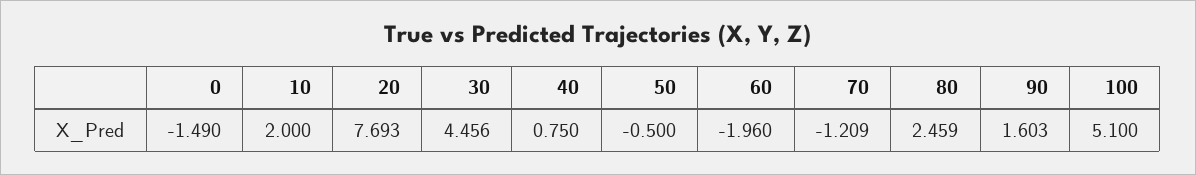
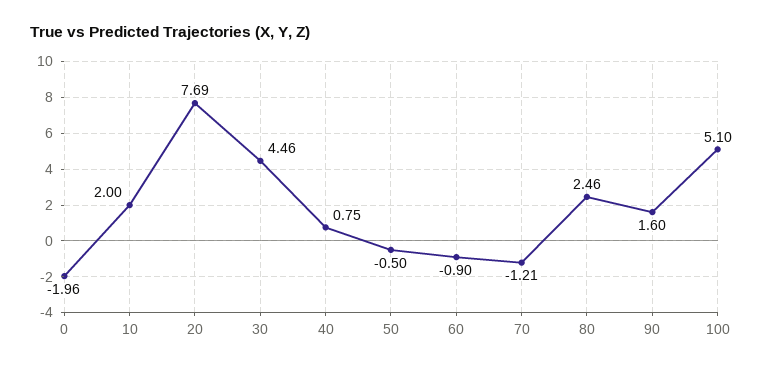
0: -1.49 -> -1.96
60: -1.96 -> -0.9

